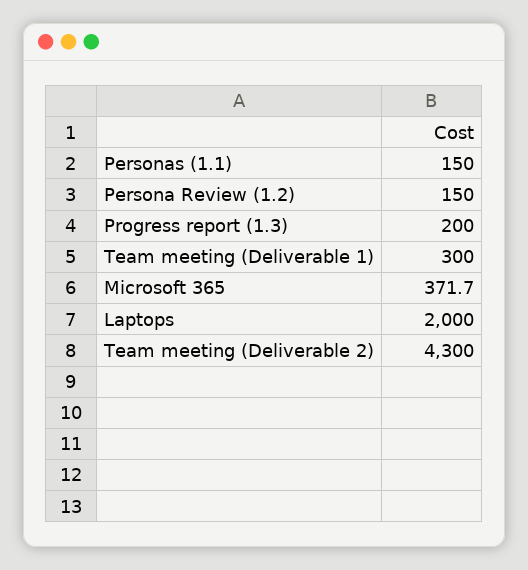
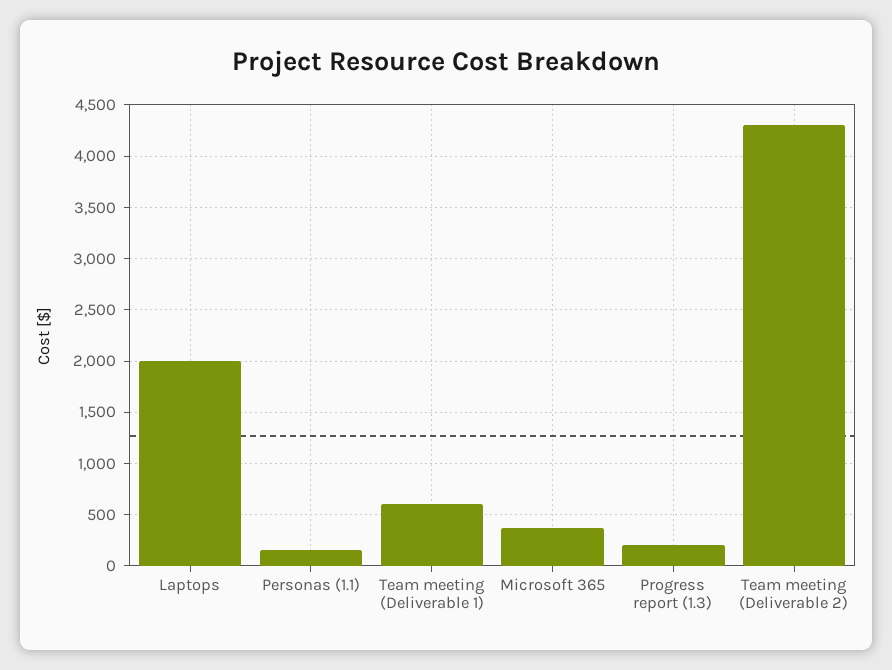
Persona Review (1.2): 150 -> none
Team meeting (Deliverable 1): 300 -> 600

